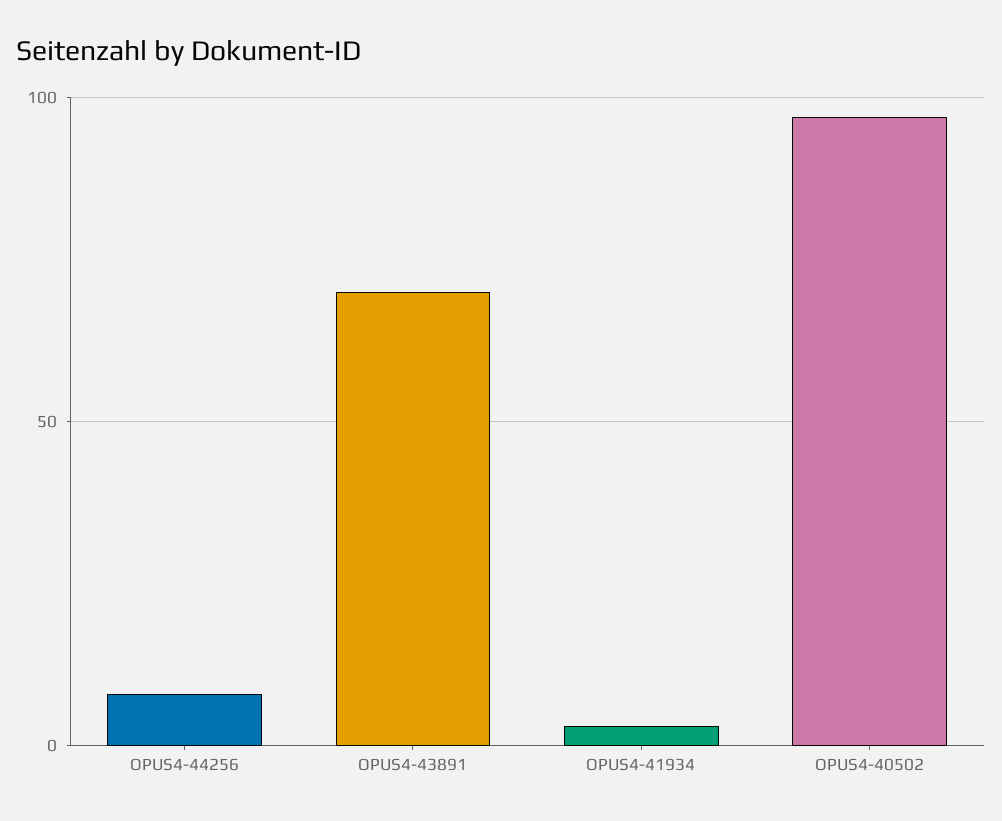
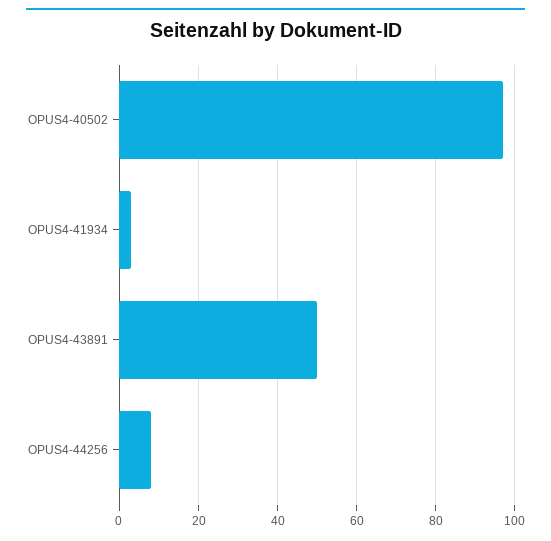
OPUS4-43891: 70 -> 50

